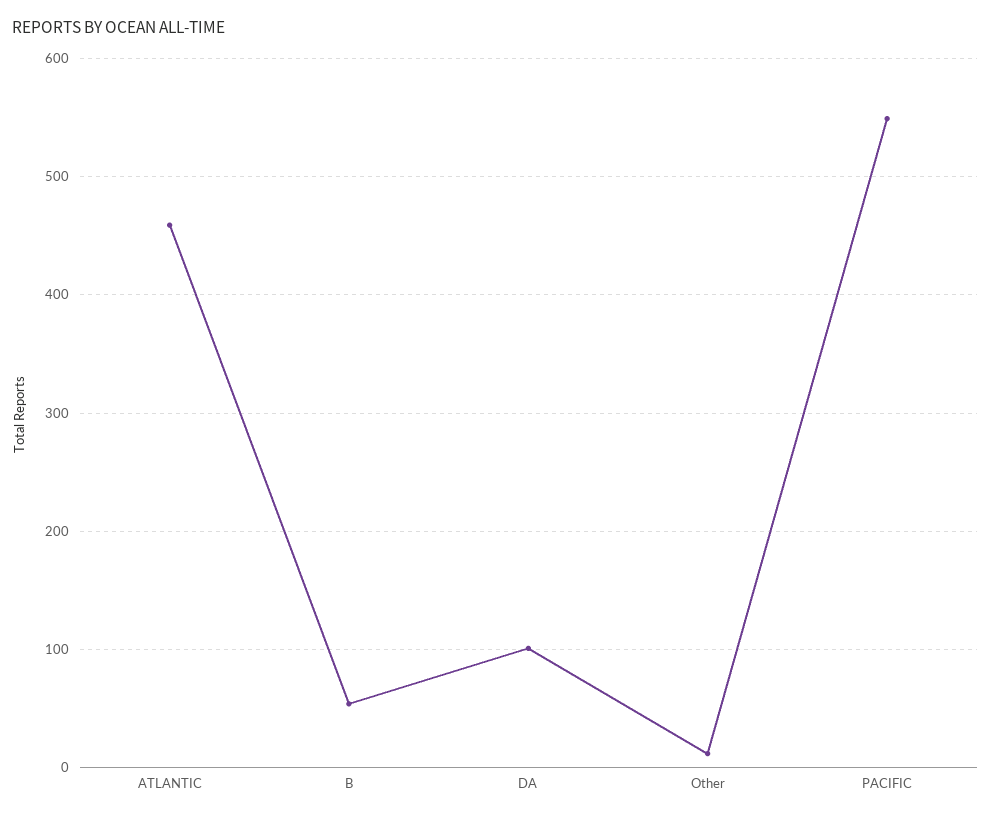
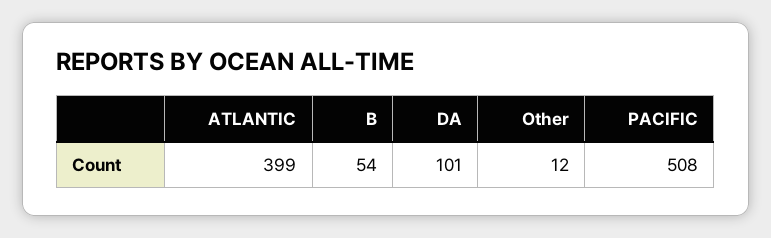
ATLANTIC: 460 -> 399
PACIFIC: 550 -> 508

